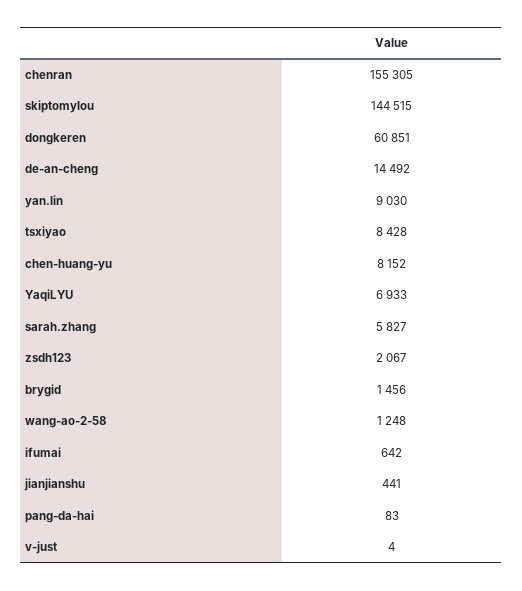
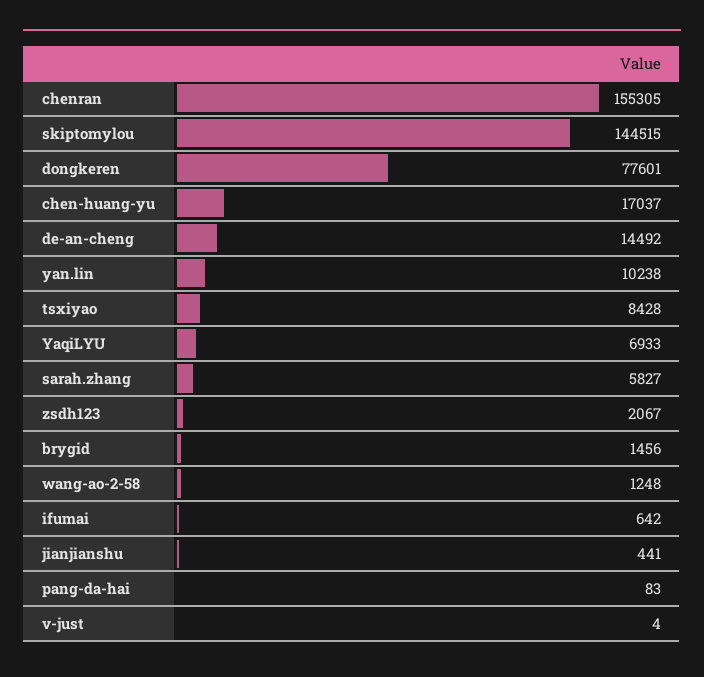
dongkeren: 60851 -> 77601
yan.lin: 9030 -> 10238
chen-huang-yu: 8152 -> 17037

